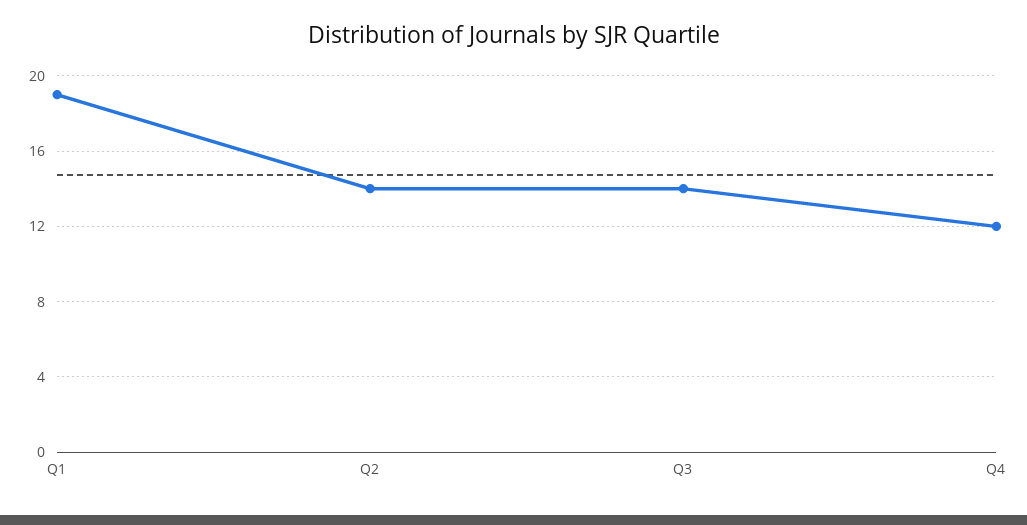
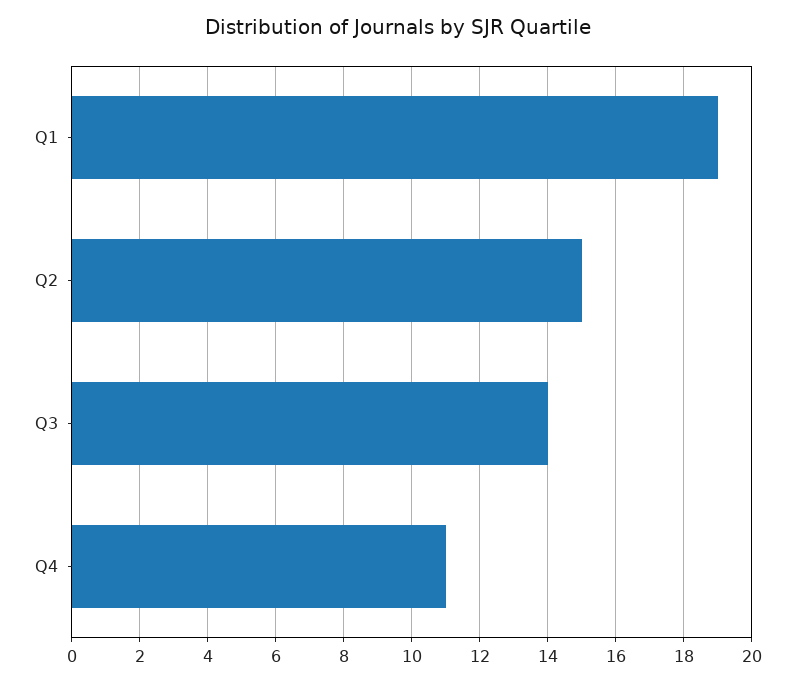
Q2: 14 -> 15
Q4: 12 -> 11

